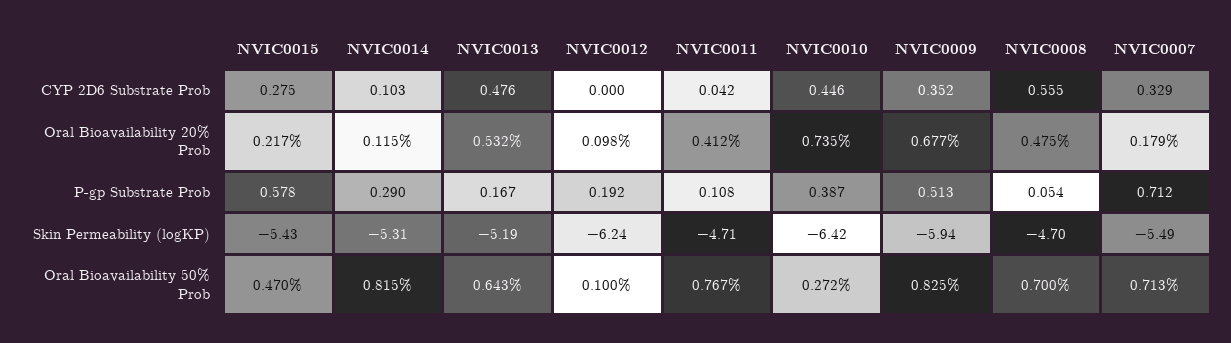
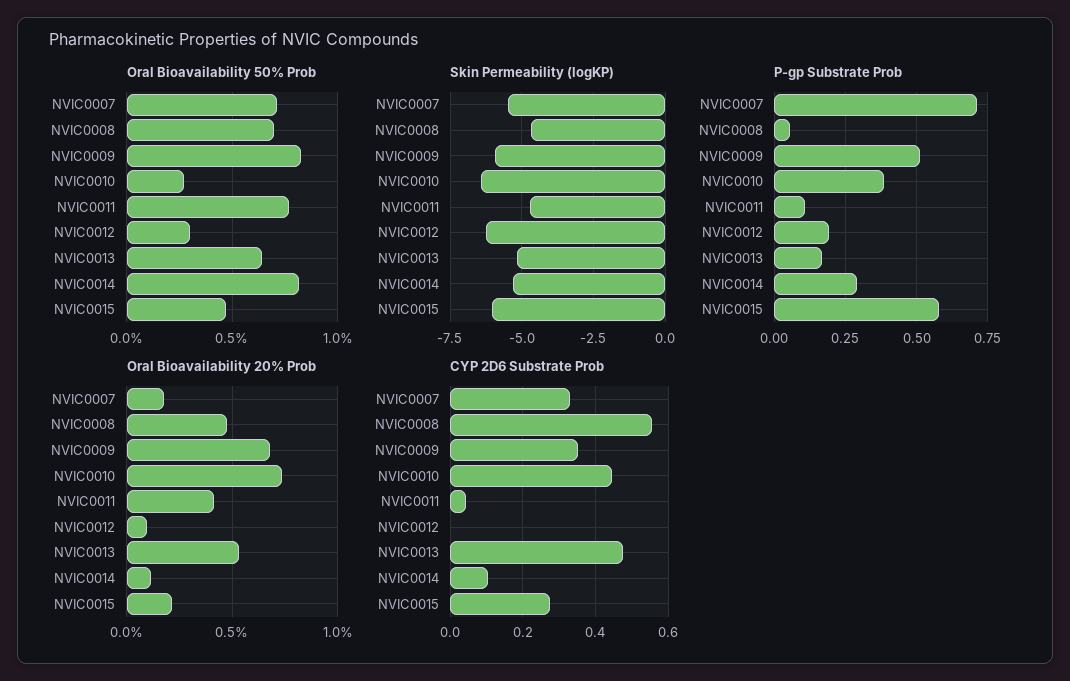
Skin Permeability (logKP), NVIC0015: -5.43 -> -6
Oral Bioavailability 50% Prob, NVIC0012: 0.1 -> 0.3

